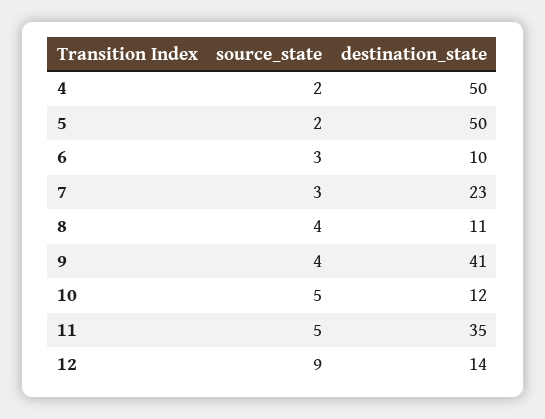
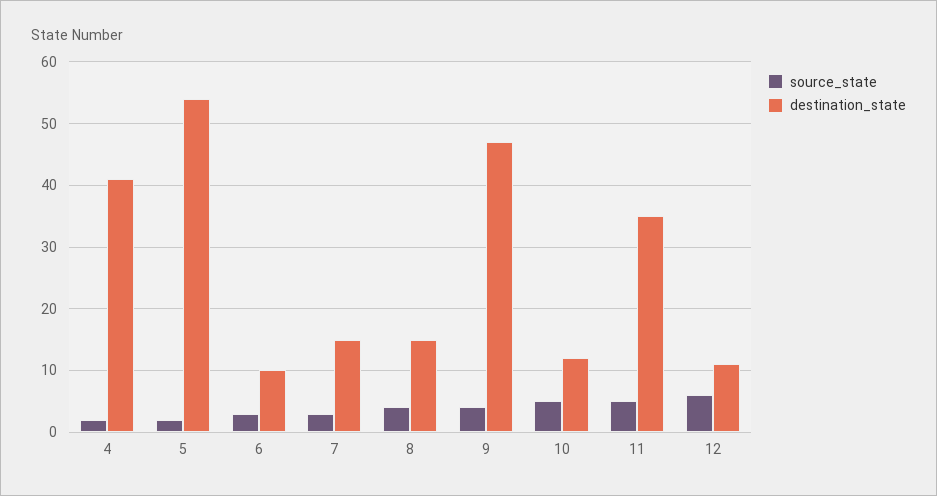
destination_state, 4: 50 -> 41
destination_state, 5: 50 -> 54
destination_state, 7: 23 -> 15
destination_state, 8: 11 -> 15
destination_state, 9: 41 -> 47
source_state, 12: 9 -> 6
destination_state, 12: 14 -> 11

